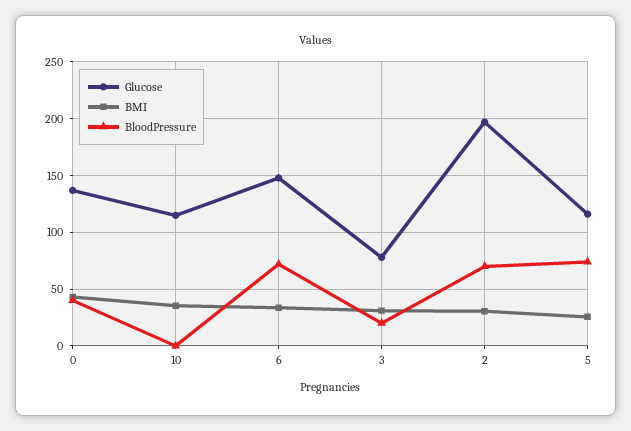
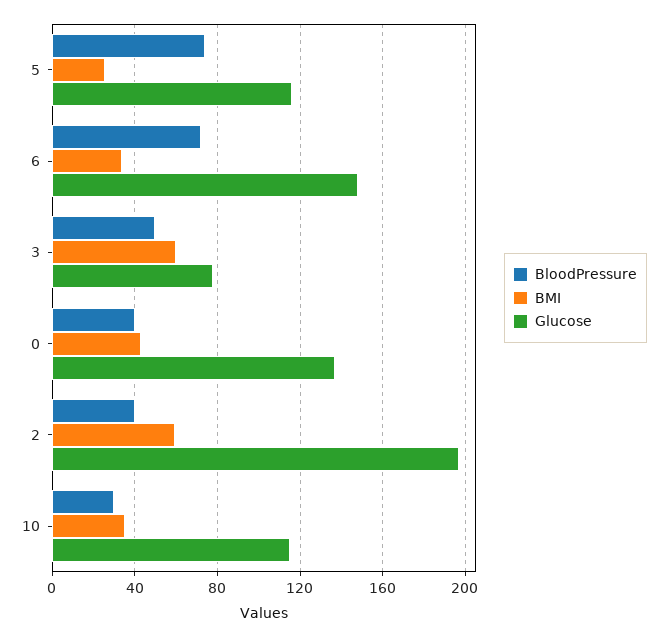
BloodPressure, 10: 0 -> 30
BMI, 3: 30 -> 60
BloodPressure, 3: 20 -> 50
BMI, 2: 30 -> 60
BloodPressure, 2: 70 -> 40

